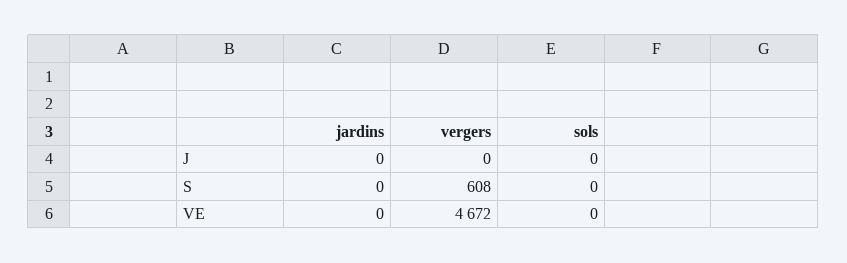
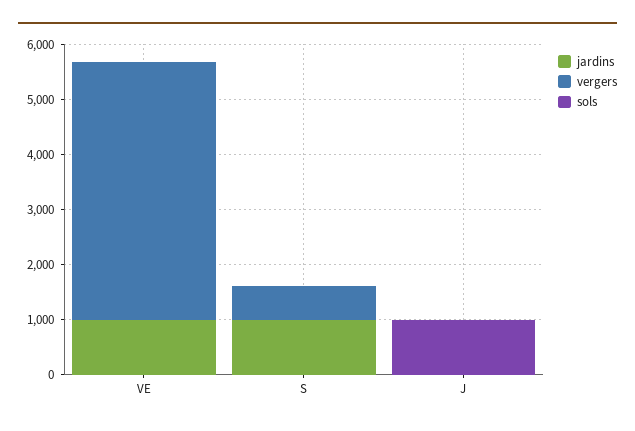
sols, J: 0 -> 1000
jardins, S: 0 -> 1000
jardins, VE: 0 -> 1000

